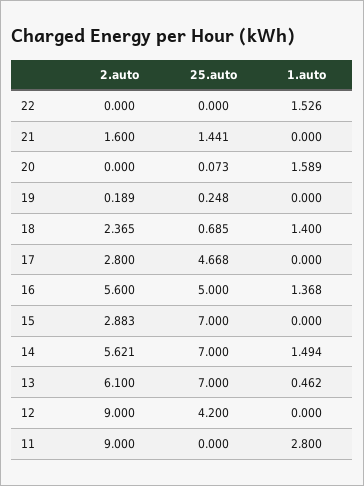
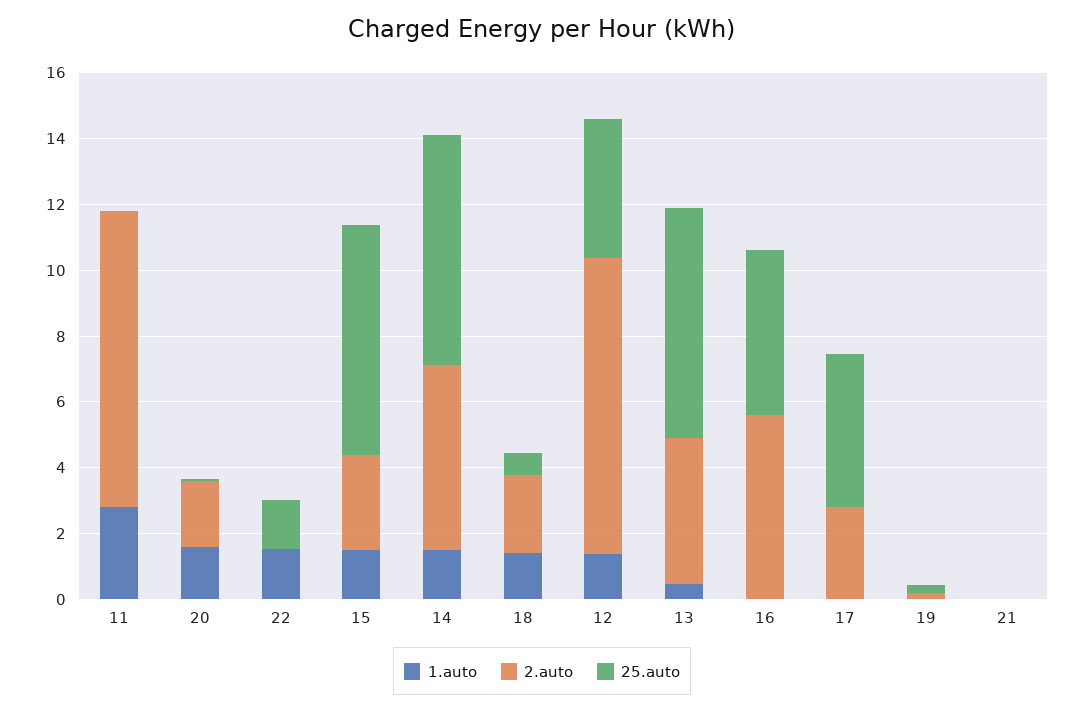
25.auto, 22: 0 -> 1.5
2.auto, 21: 1.6 -> 0
25.auto, 21: 1.441 -> 0
2.auto, 20: 0 -> 2
1.auto, 16: 1.368 -> 0
1.auto, 15: 0 -> 1.5
2.auto, 13: 6.1 -> 4.5
1.auto, 12: 0 -> 1.5

